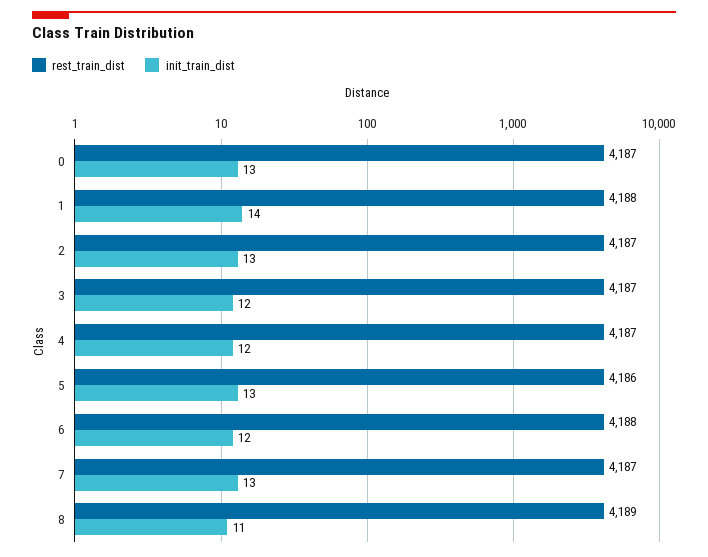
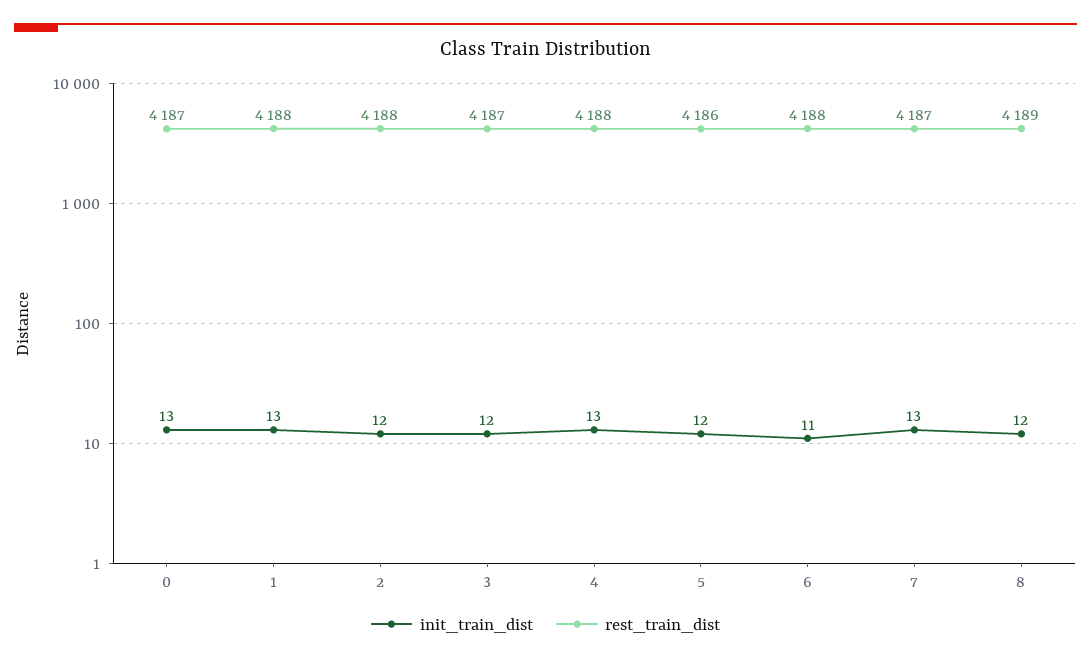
init_train_dist, 1: 14 -> 13
rest_train_dist, 2: 4187 -> 4188
init_train_dist, 2: 13 -> 12
rest_train_dist, 4: 4187 -> 4188
init_train_dist, 4: 12 -> 13
init_train_dist, 5: 13 -> 12
init_train_dist, 6: 12 -> 11
init_train_dist, 8: 11 -> 12

